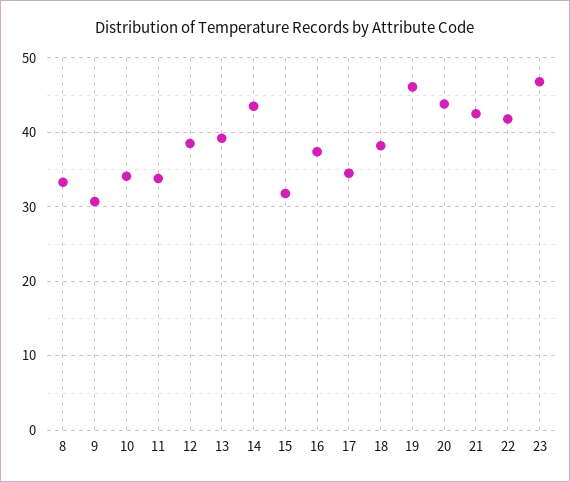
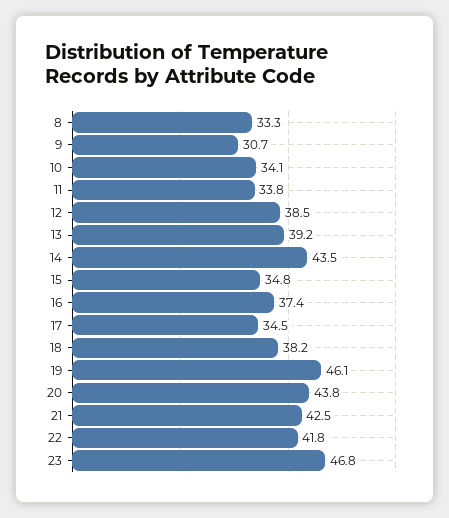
15: 32 -> 34.8

